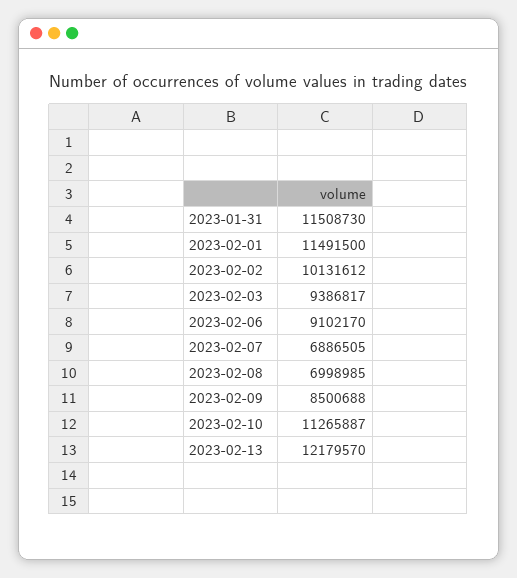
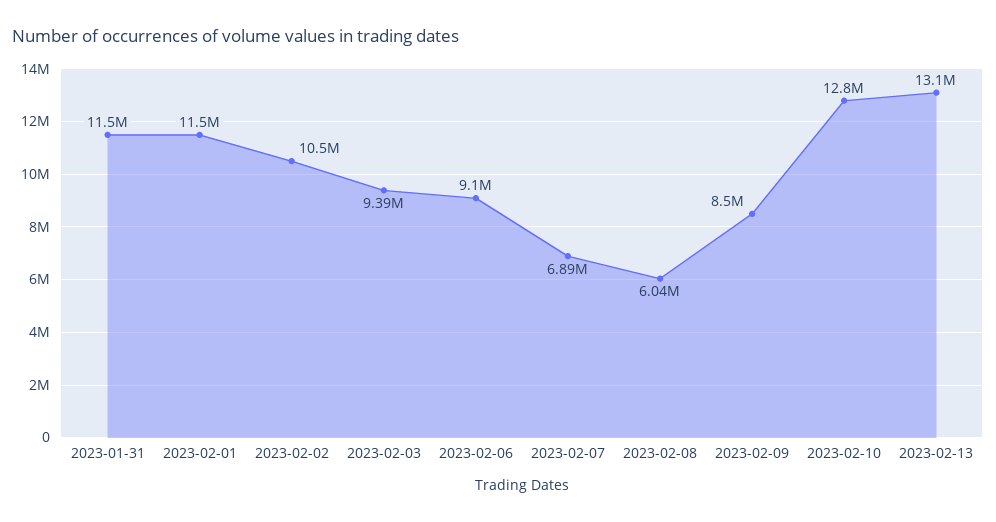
2023-02-02: 10131612 -> 10500000
2023-02-08: 6998985 -> 6040000
2023-02-10: 11265887 -> 12800000
2023-02-13: 12179570 -> 13100000

